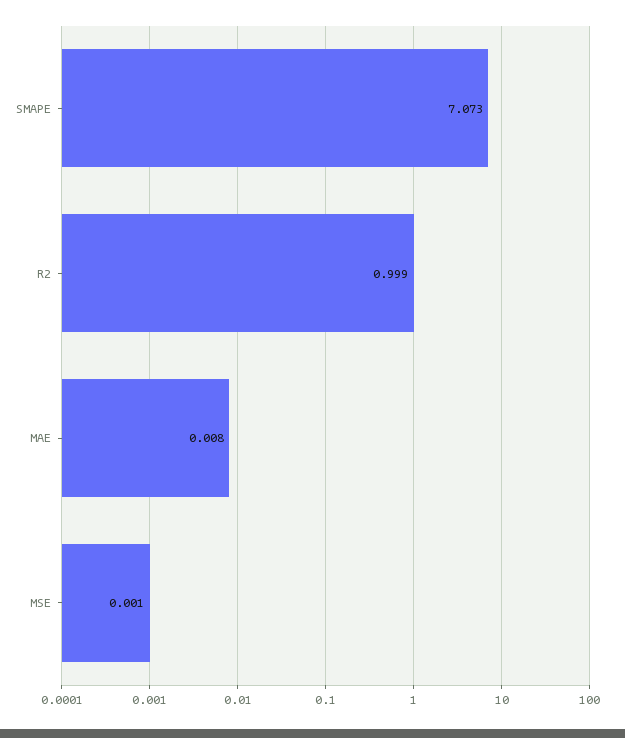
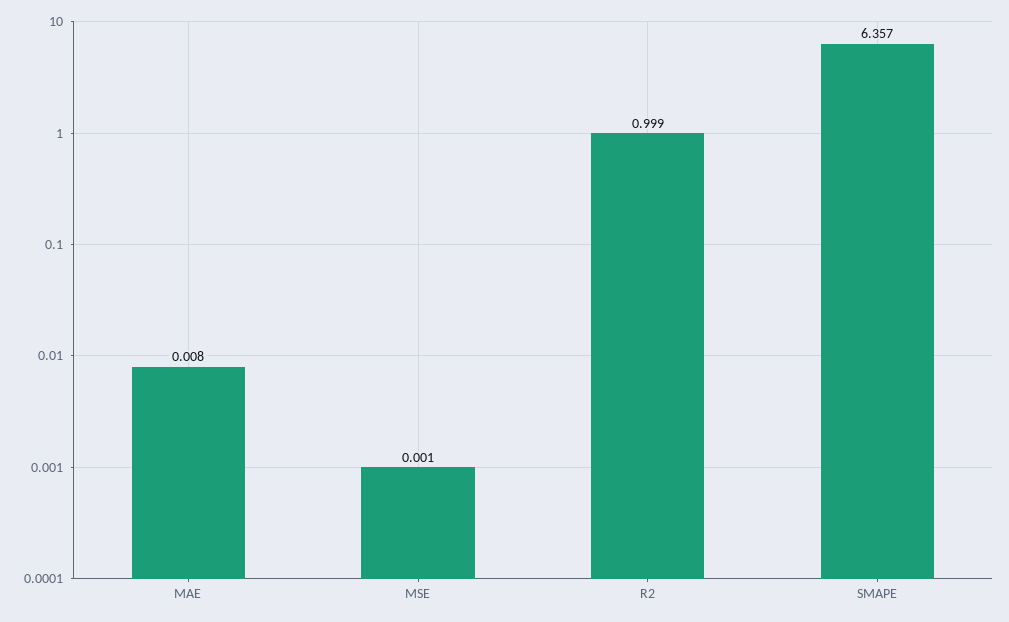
SMAPE: 7.073 -> 6.357

